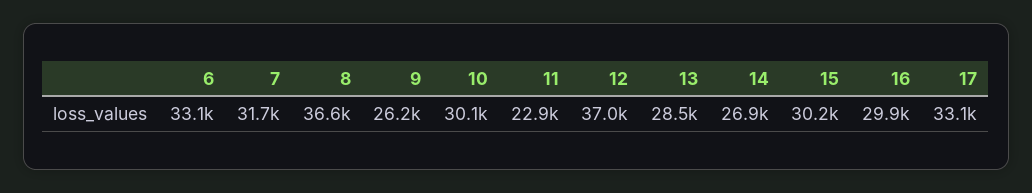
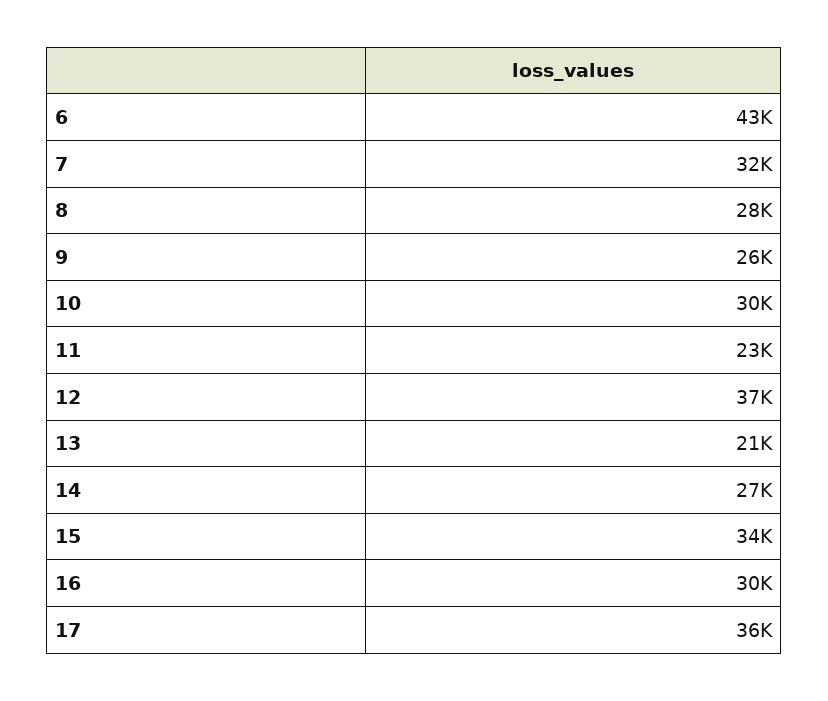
6: 33100 -> 43000
8: 36600 -> 28000
13: 28500 -> 21000
15: 30200 -> 34000
17: 33100 -> 36000

